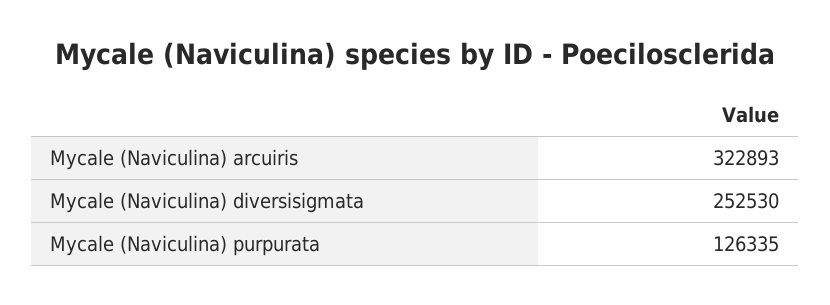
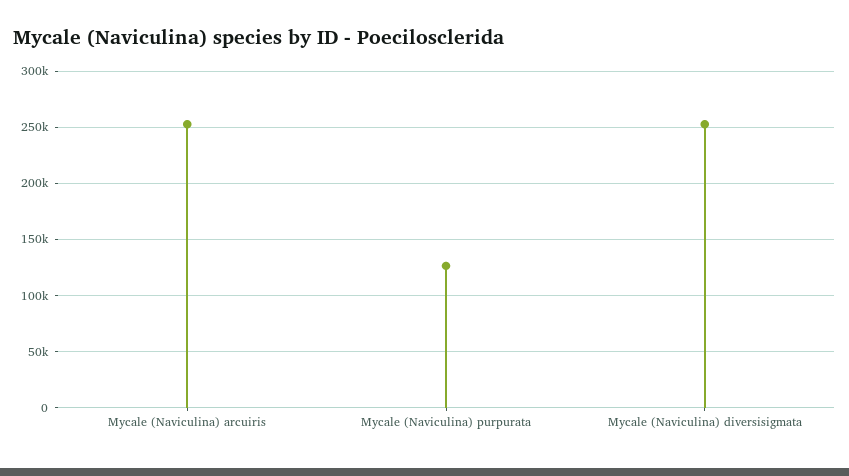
Mycale (Naviculina) arcuiris: 322893 -> 250000

